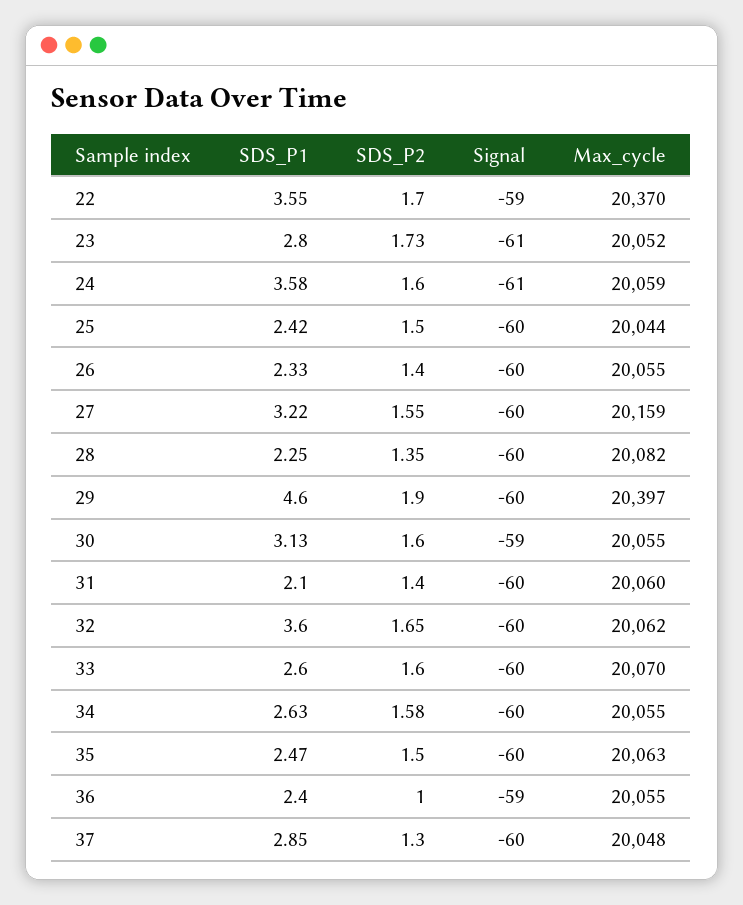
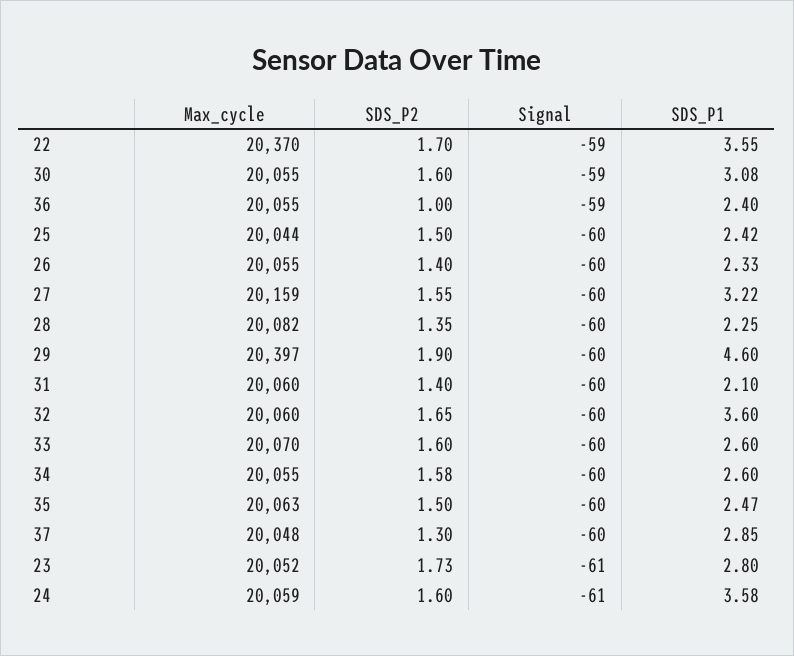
SDS_P1, 30: 3.13 -> 3.08
Max_cycle, 32: 20062 -> 20060
SDS_P1, 34: 2.63 -> 2.6

